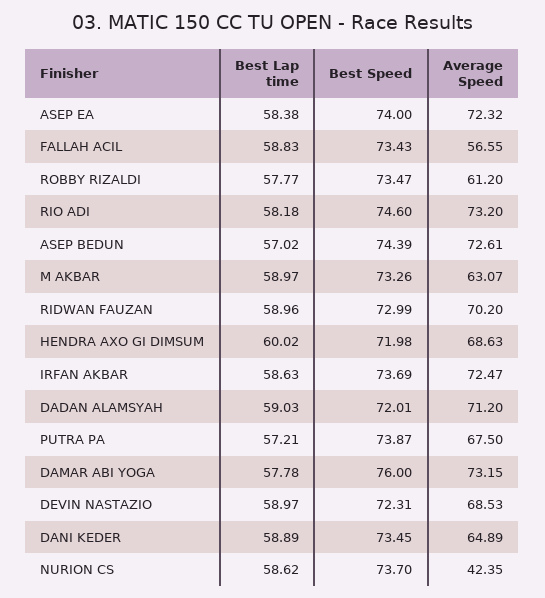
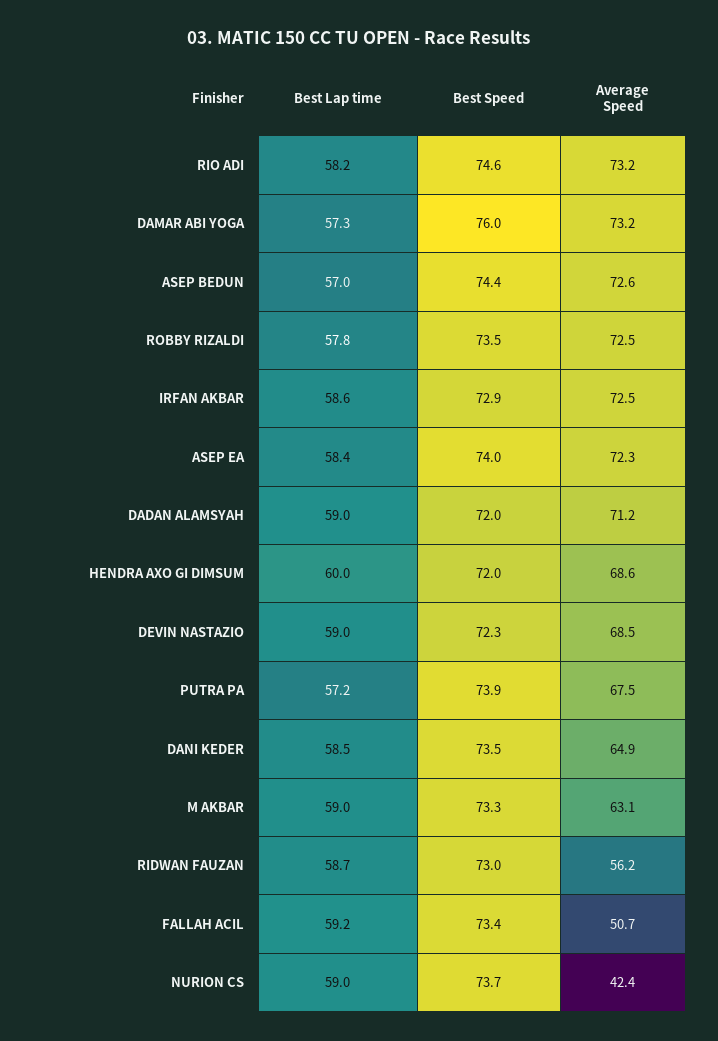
Best Lap time, FALLAH ACIL: 58.83 -> 59.2
Average Speed, FALLAH ACIL: 56.55 -> 50.7
Average Speed, ROBBY RIZALDI: 61.2 -> 72.5
Best Lap time, RIDWAN FAUZAN: 58.96 -> 58.7
Average Speed, RIDWAN FAUZAN: 70.2 -> 56.2
Best Speed, IRFAN AKBAR: 73.69 -> 72.9
Best Lap time, DAMAR ABI YOGA: 57.78 -> 57.3
Best Lap time, DANI KEDER: 58.89 -> 58.5
Best Lap time, NURION CS: 58.62 -> 59

